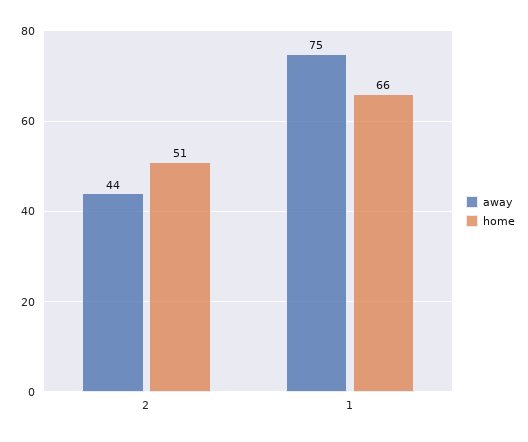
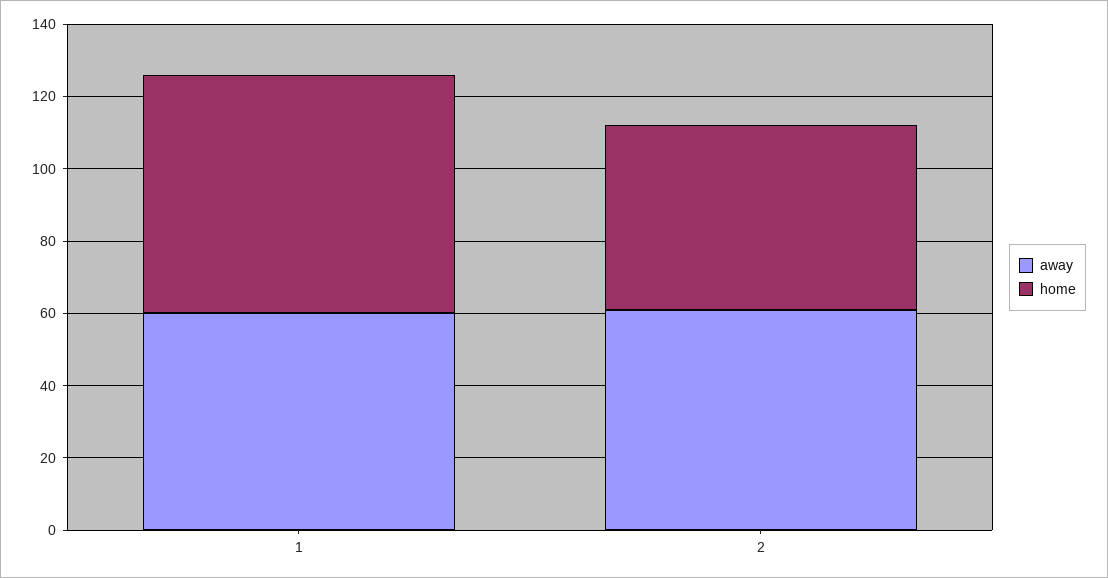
away, 2: 44 -> 60
away, 1: 75 -> 60

